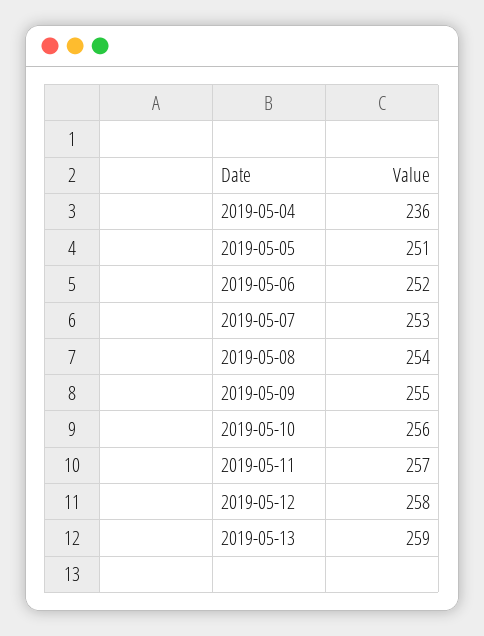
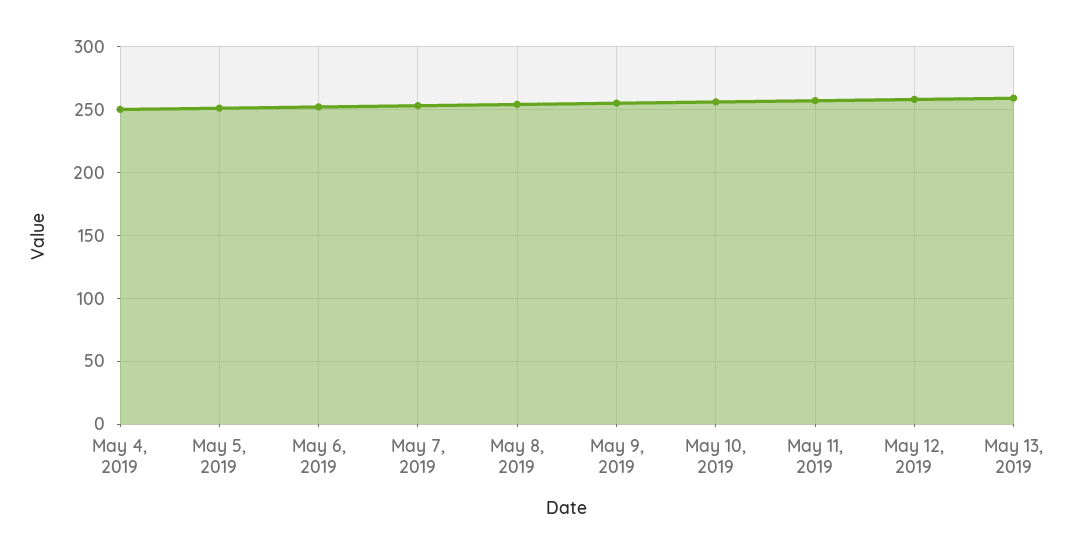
2019-05-04: 236 -> 250

